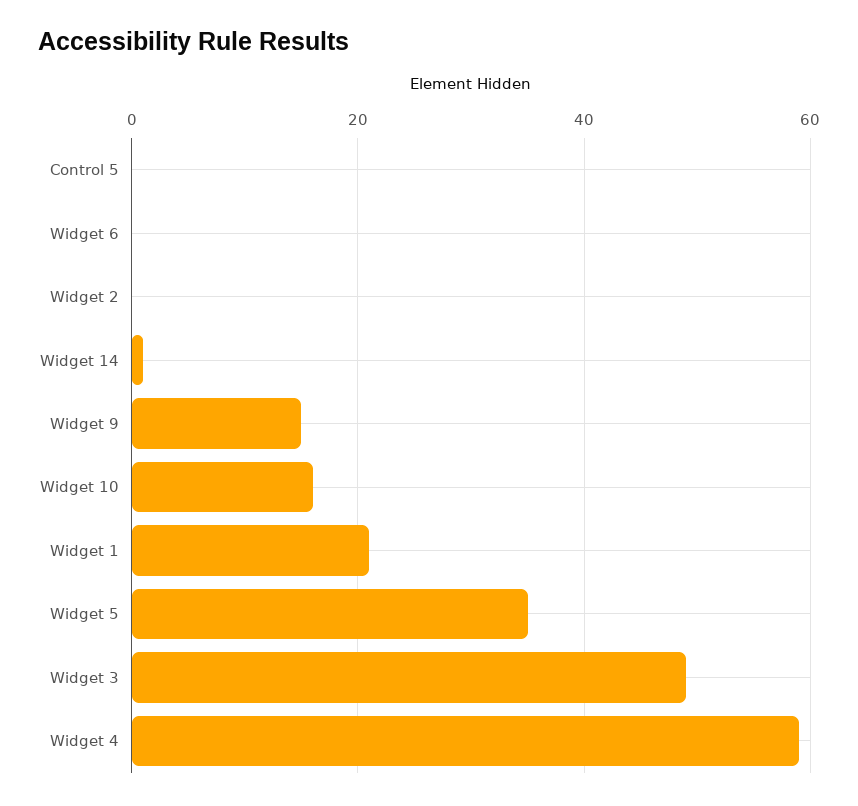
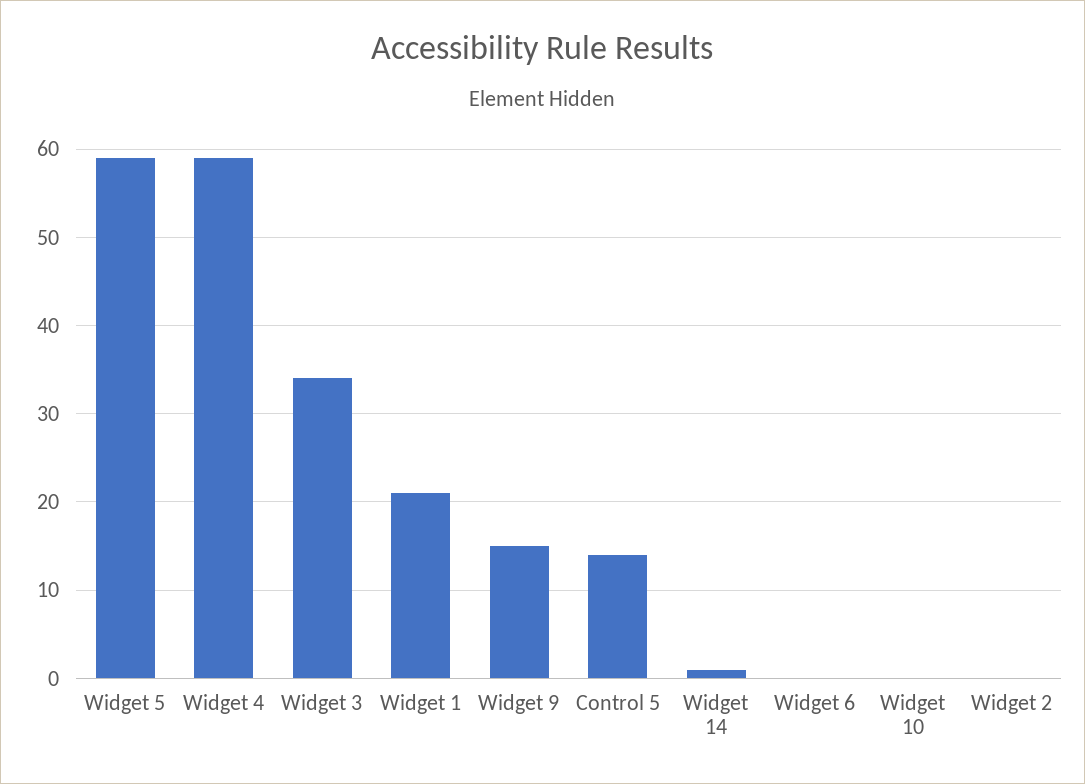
Control 5: 0 -> 14
Widget 10: 15 -> 0
Widget 5: 35 -> 59
Widget 3: 50 -> 34

